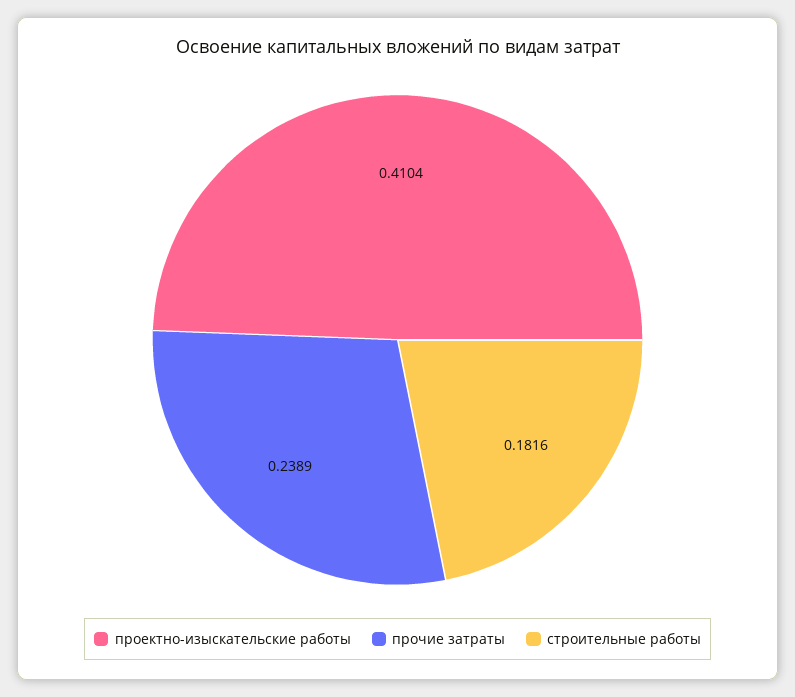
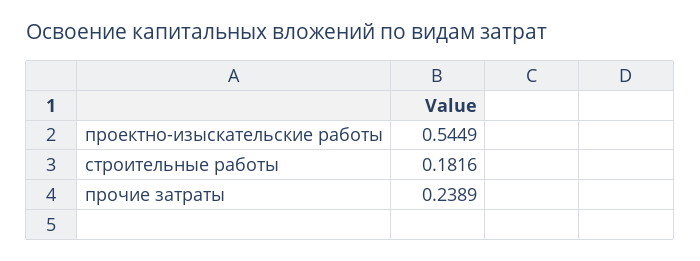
проектно-изыскательские работы: 0.4104 -> 0.5449

